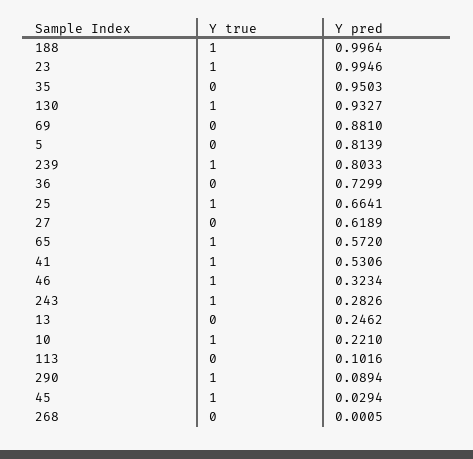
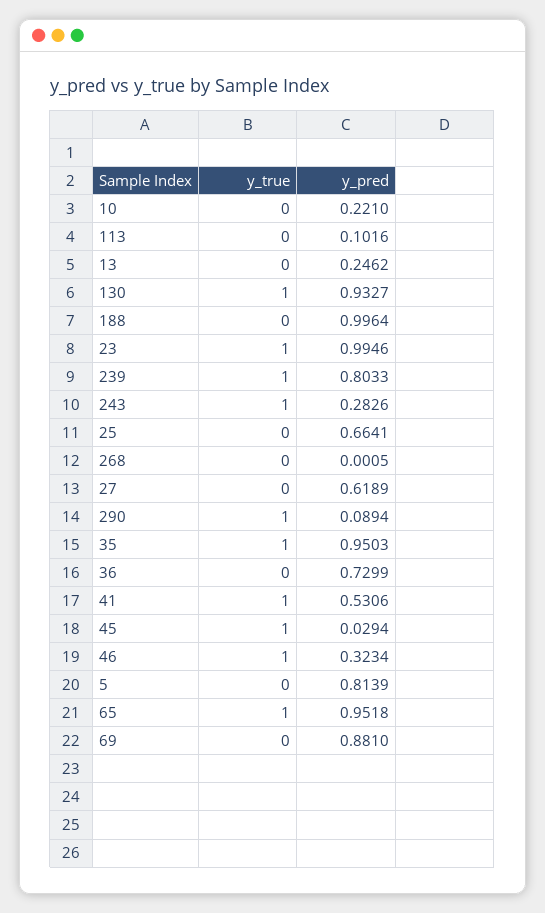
Y true, 188: 1 -> 0
Y true, 35: 0 -> 1
Y true, 25: 1 -> 0
Y pred, 65: 0.572 -> 0.9518
Y true, 10: 1 -> 0

